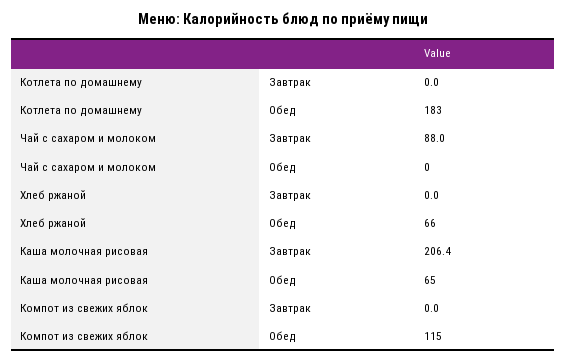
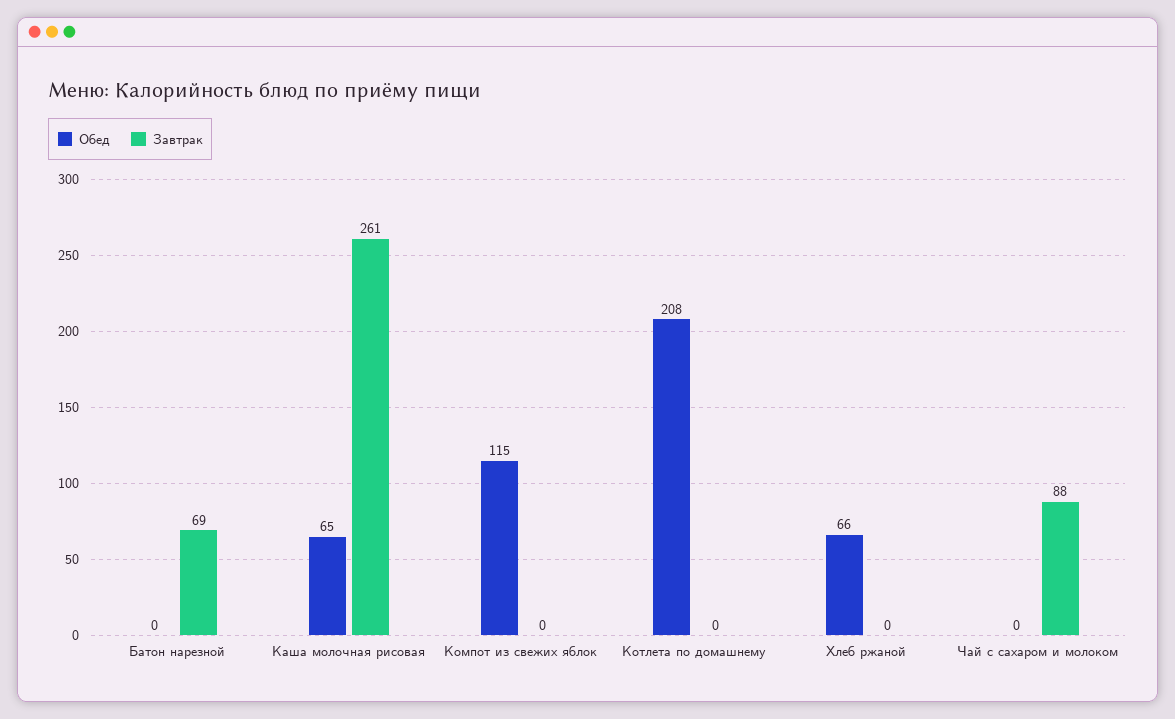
Обед, Котлета по домашнему: 183 -> 208
Завтрак, Каша молочная рисовая: 206.4 -> 261
Обед, Батон нарезной: none -> 0
Завтрак, Батон нарезной: none -> 69

